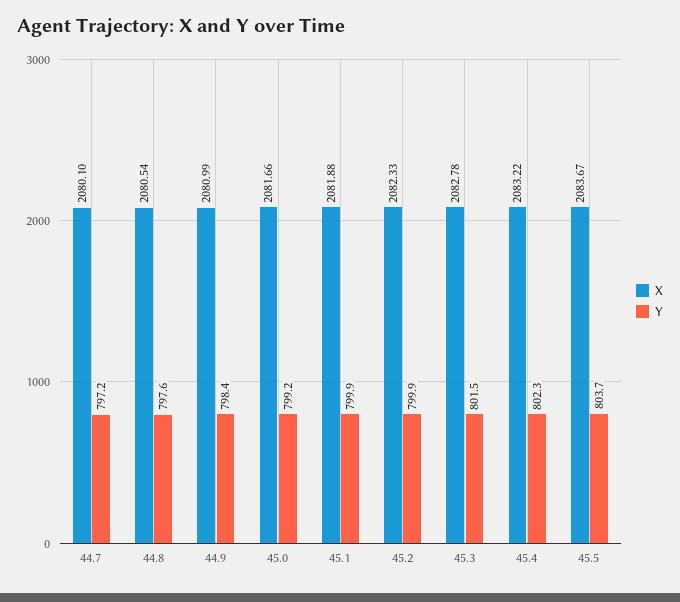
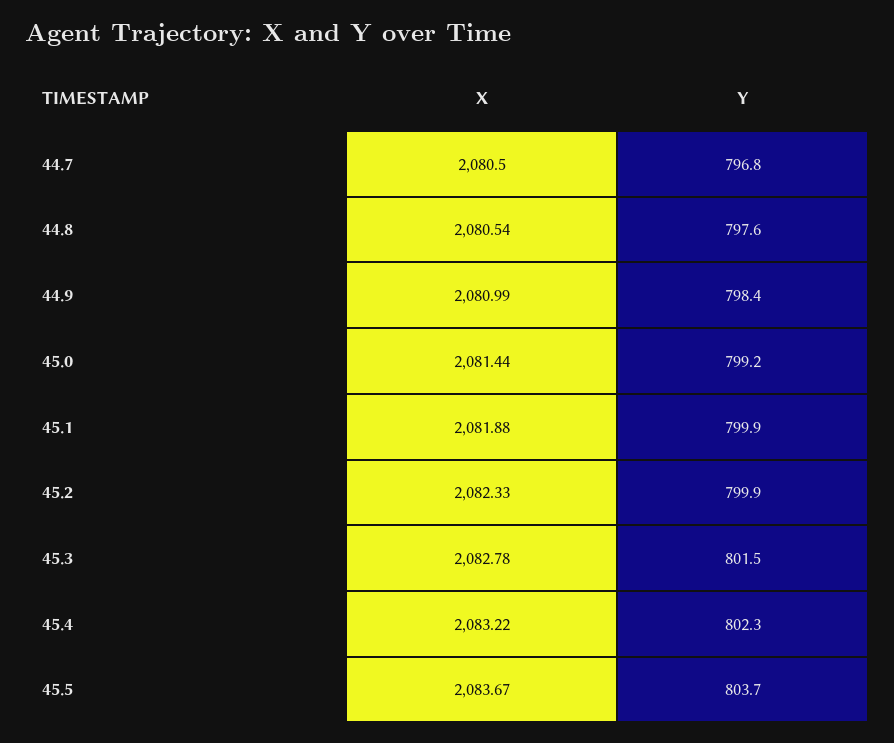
X, 44.7: 2080.1 -> 2080.5
Y, 44.7: 797.2 -> 796.8
X, 45.0: 2081.66 -> 2081.44

